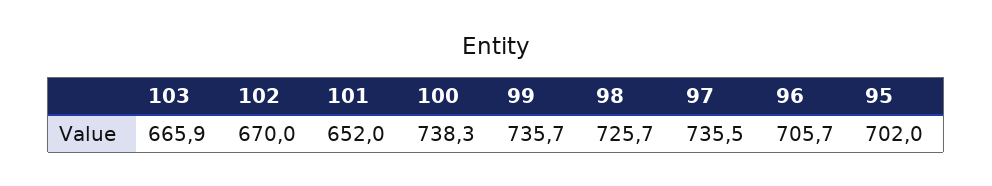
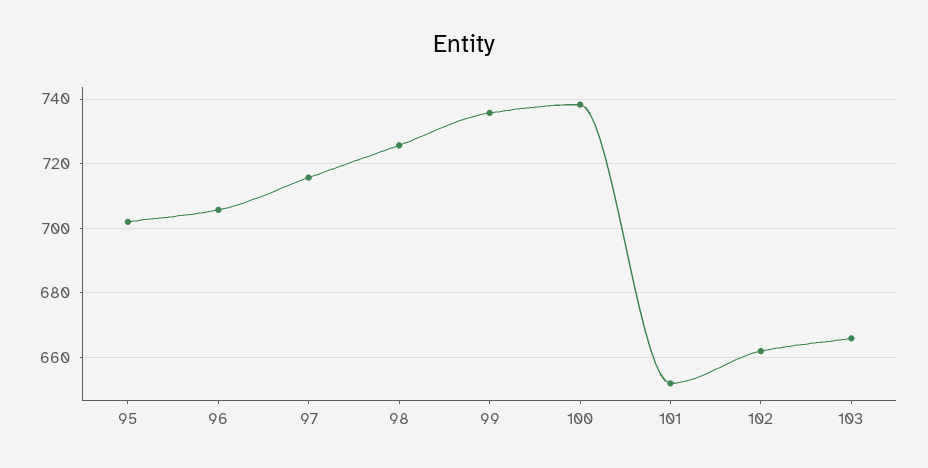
102: 670 -> 662
97: 735.5 -> 716

